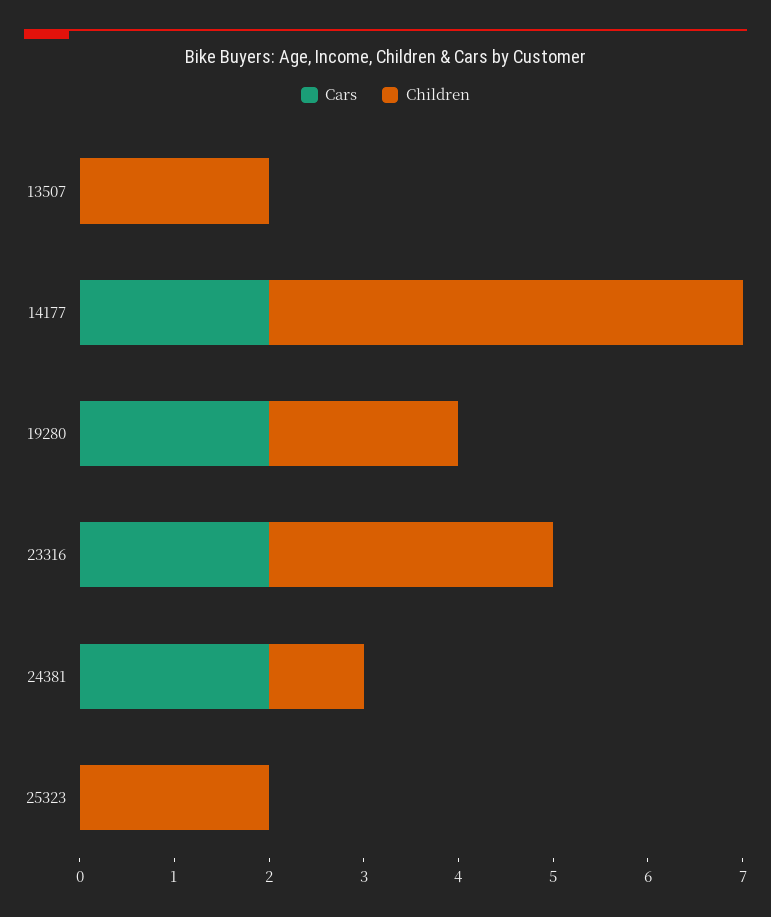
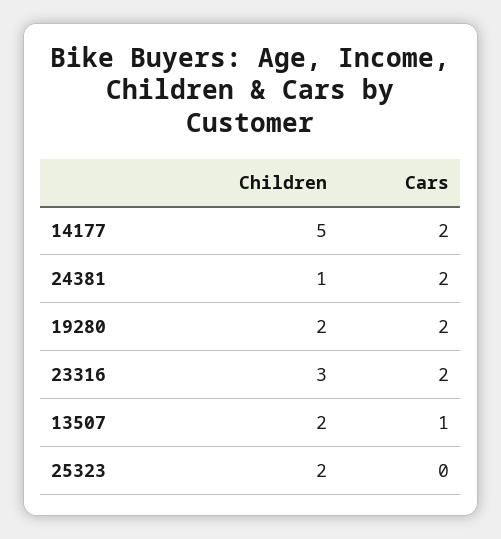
Cars, 13507: 0 -> 1

